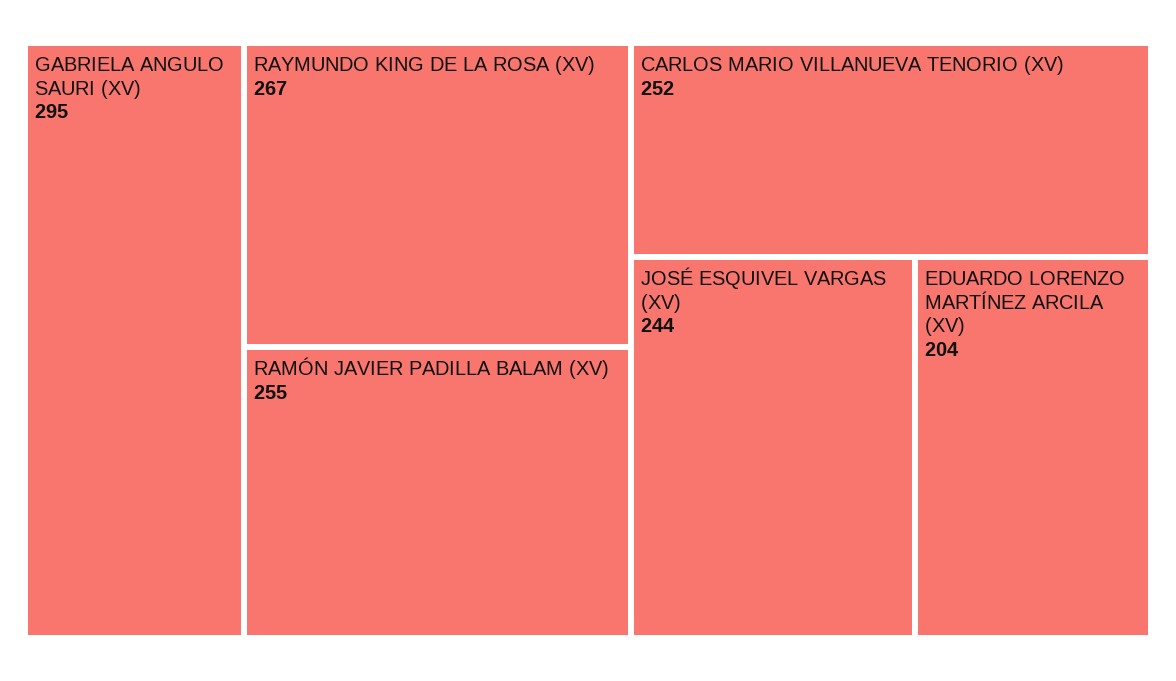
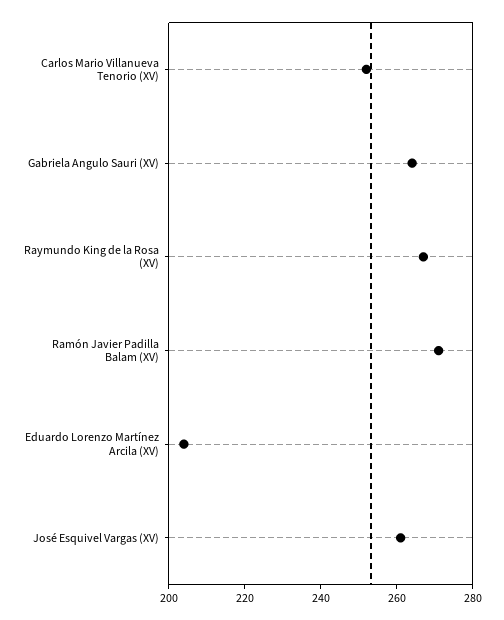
GABRIELA ANGULO SAURI (XV): 295 -> 265
RAMÓN JAVIER PADILLA BALAM (XV): 255 -> 270
JOSÉ ESQUIVEL VARGAS (XV): 244 -> 260

